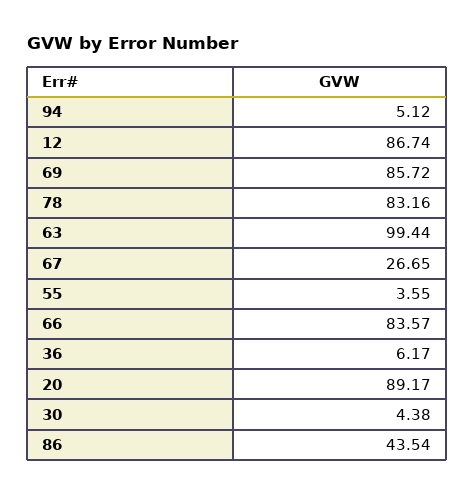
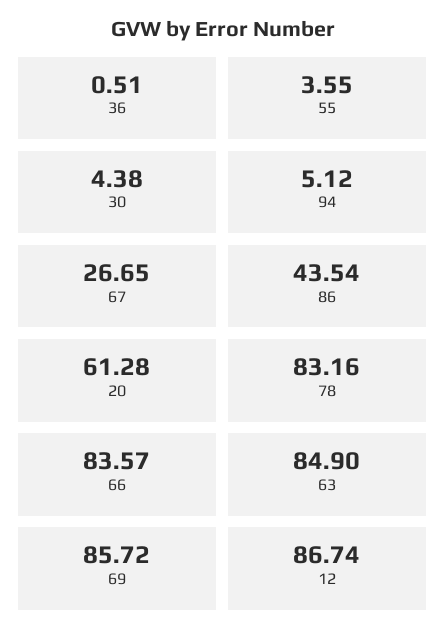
63: 99.44 -> 84.9
36: 6.17 -> 0.51
20: 89.17 -> 61.28

